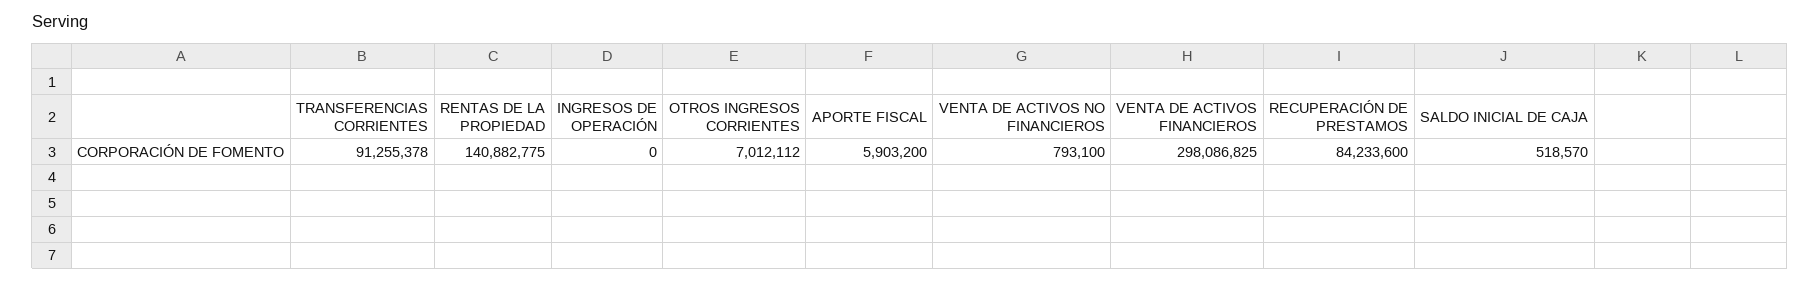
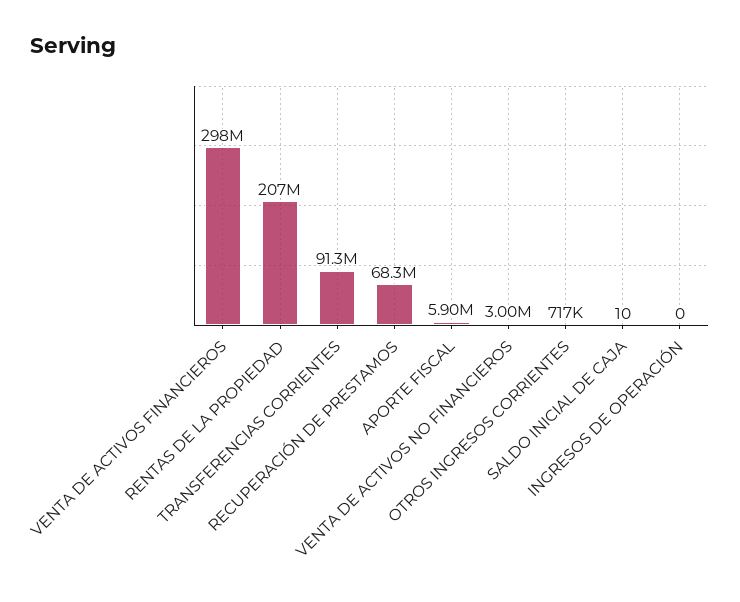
RENTAS DE LA PROPIEDAD: 140882775 -> 207000000
OTROS INGRESOS CORRIENTES: 7012112 -> 717000
VENTA DE ACTIVOS NO FINANCIEROS: 793100 -> 3000000
RECUPERACIÓN DE PRESTAMOS: 84233600 -> 68300000
SALDO INICIAL DE CAJA: 518570 -> 10

